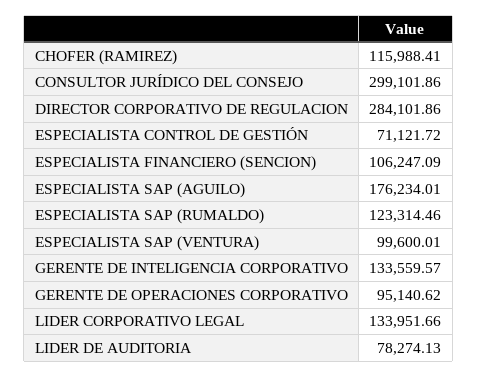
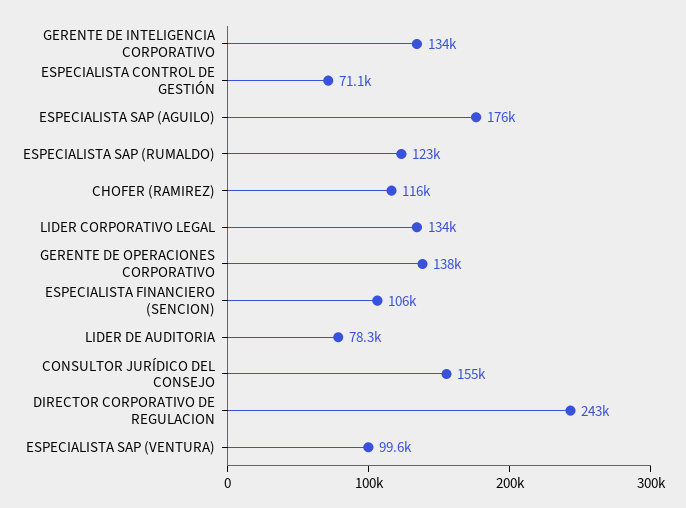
CONSULTOR JURÍDICO DEL CONSEJO: 299101.86 -> 155000
DIRECTOR CORPORATIVO DE REGULACION: 284101.86 -> 243000
GERENTE DE OPERACIONES CORPORATIVO: 95140.62 -> 138000

